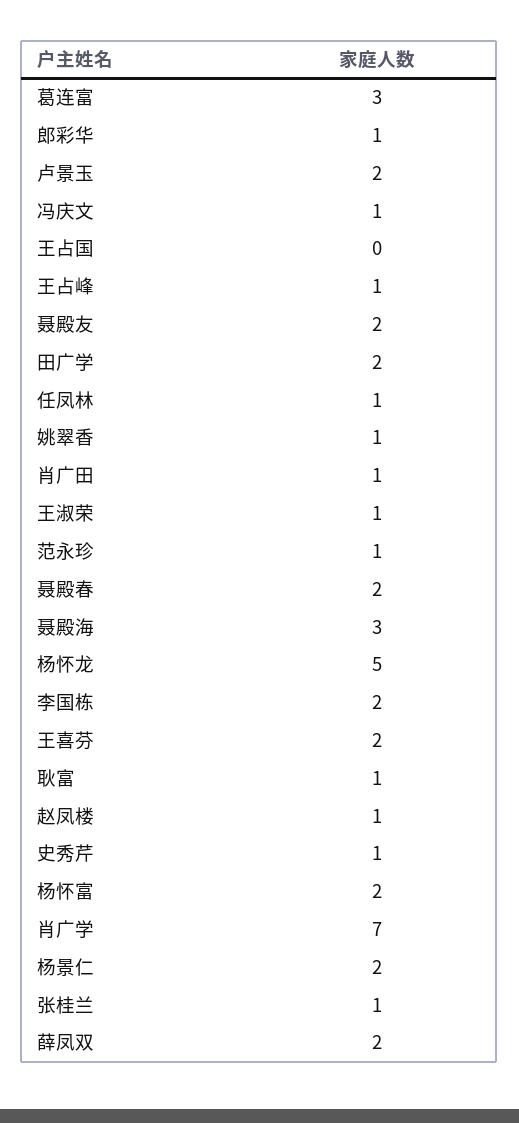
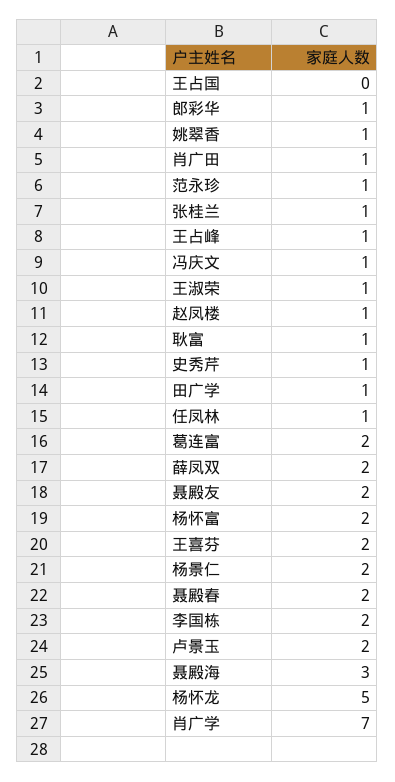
葛连富: 3 -> 2
田广学: 2 -> 1

